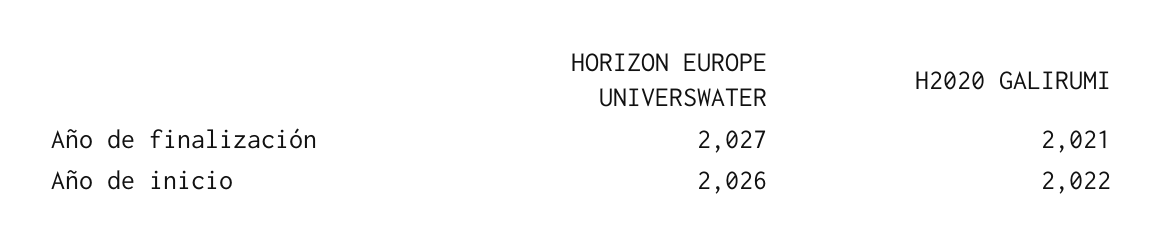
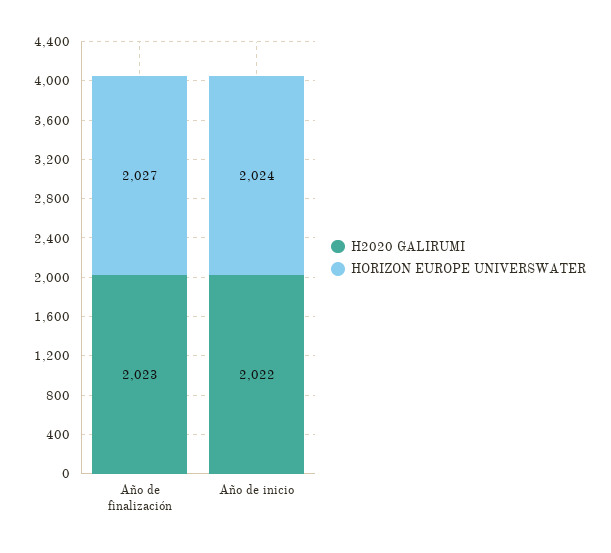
H2020 GALIRUMI, Año de finalización: 2021 -> 2023
HORIZON EUROPE UNIVERSWATER, Año de inicio: 2026 -> 2024

